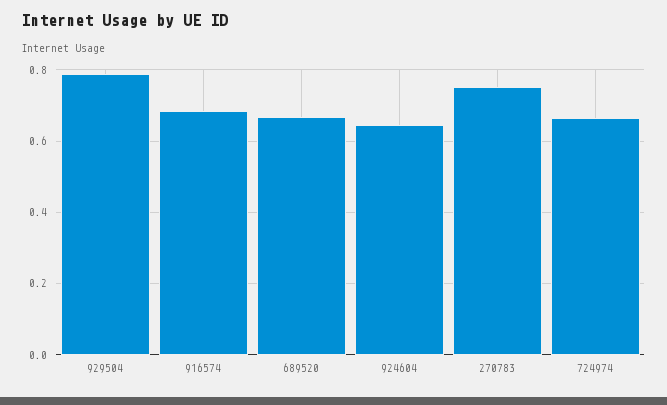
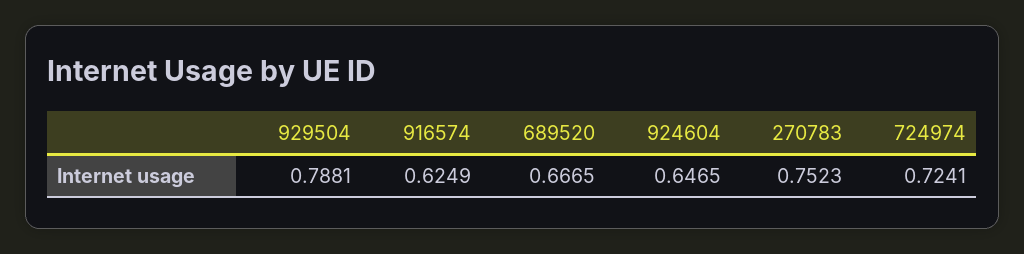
916574: 0.68 -> 0.6249
724974: 0.66 -> 0.7241

